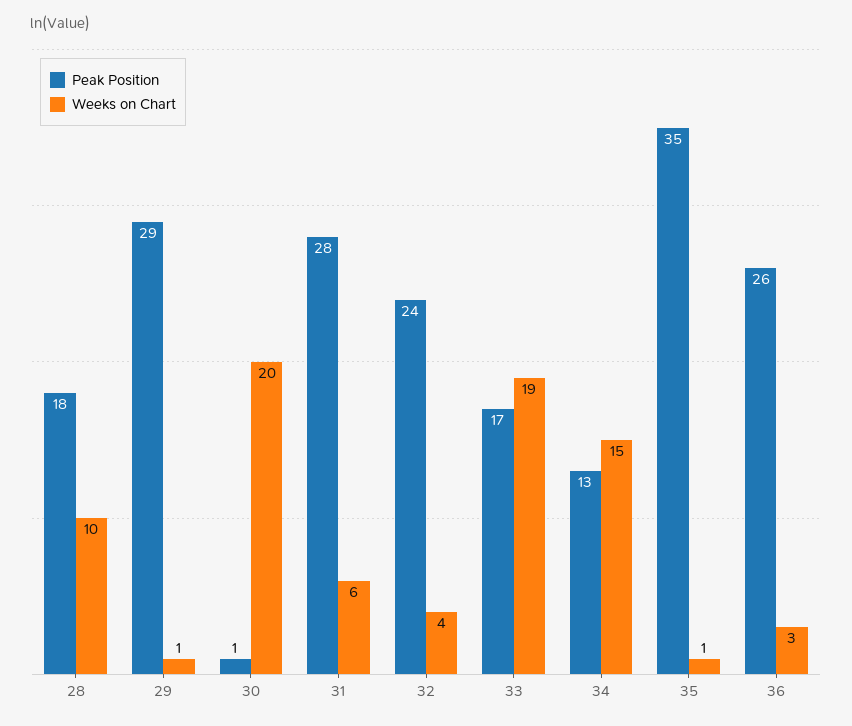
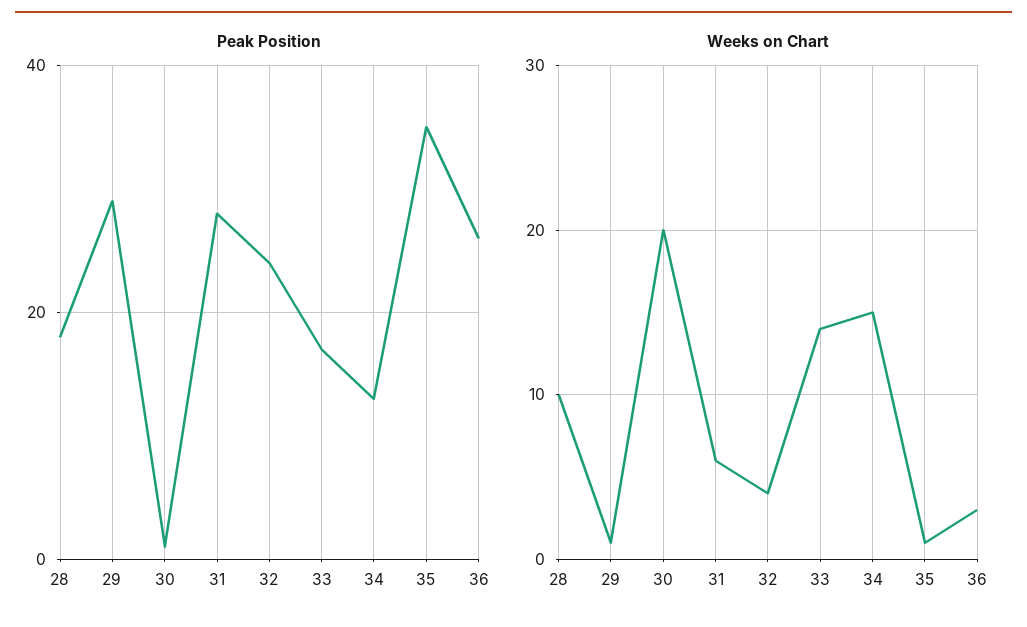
Weeks on Chart, 33: 19 -> 14

